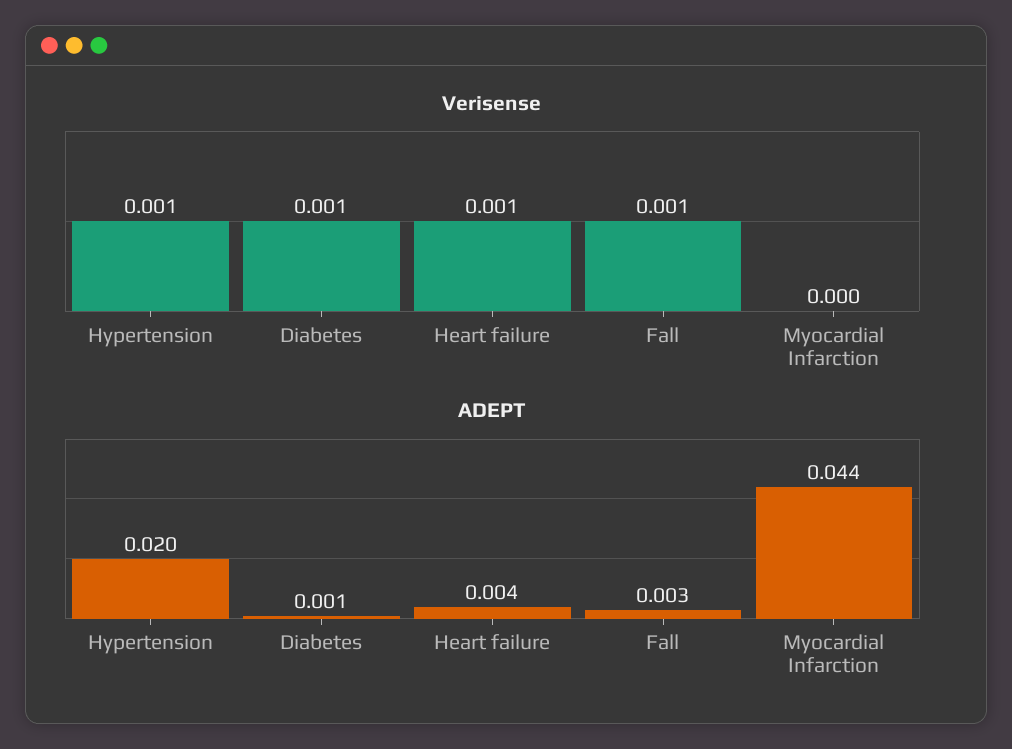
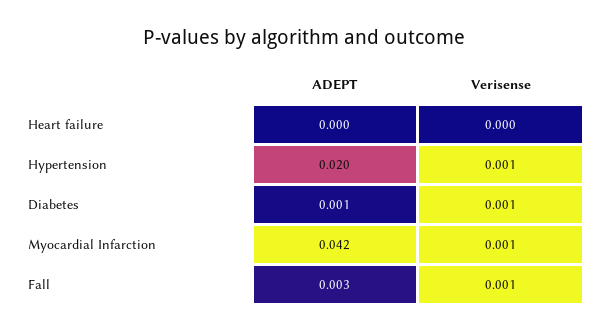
Verisense, Heart failure: 0.001 -> 0
Verisense, Myocardial Infarction: 0 -> 0.001
ADEPT, Heart failure: 0.004 -> 0
ADEPT, Myocardial Infarction: 0.044 -> 0.042

